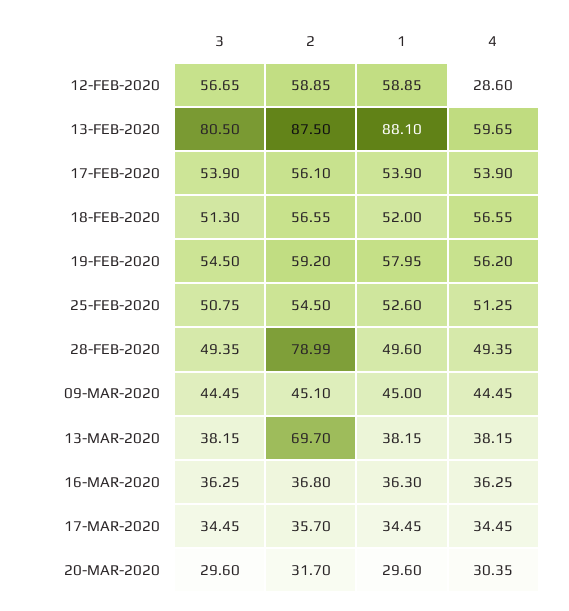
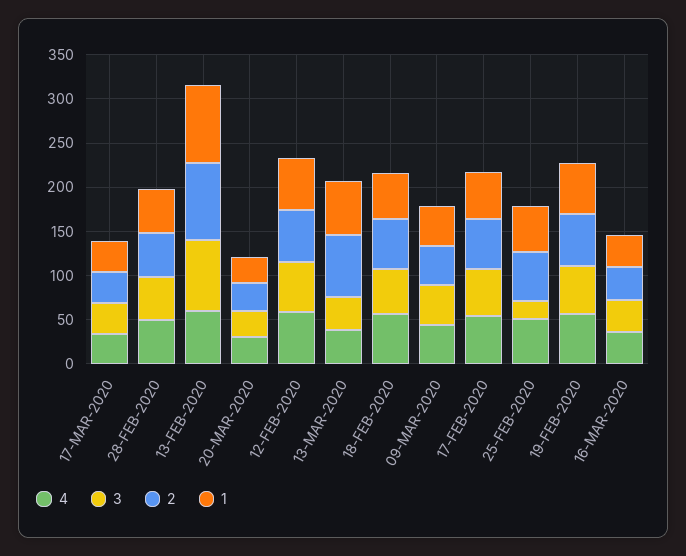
4, 12-FEB-2020: 28.6 -> 60
3, 25-FEB-2020: 50.75 -> 20
2, 28-FEB-2020: 78.99 -> 50
1, 13-MAR-2020: 38.15 -> 60

